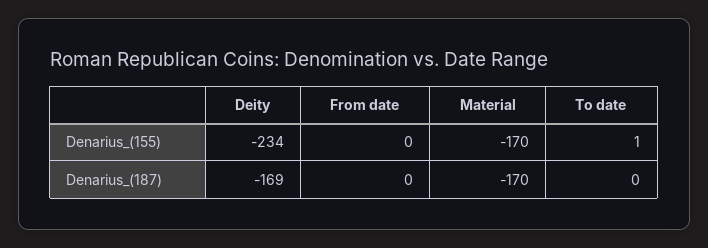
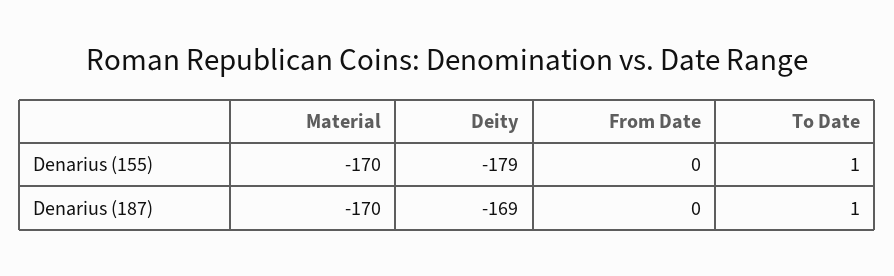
Deity, Denarius_(155): -234 -> -179
To date, Denarius_(187): 0 -> 1

